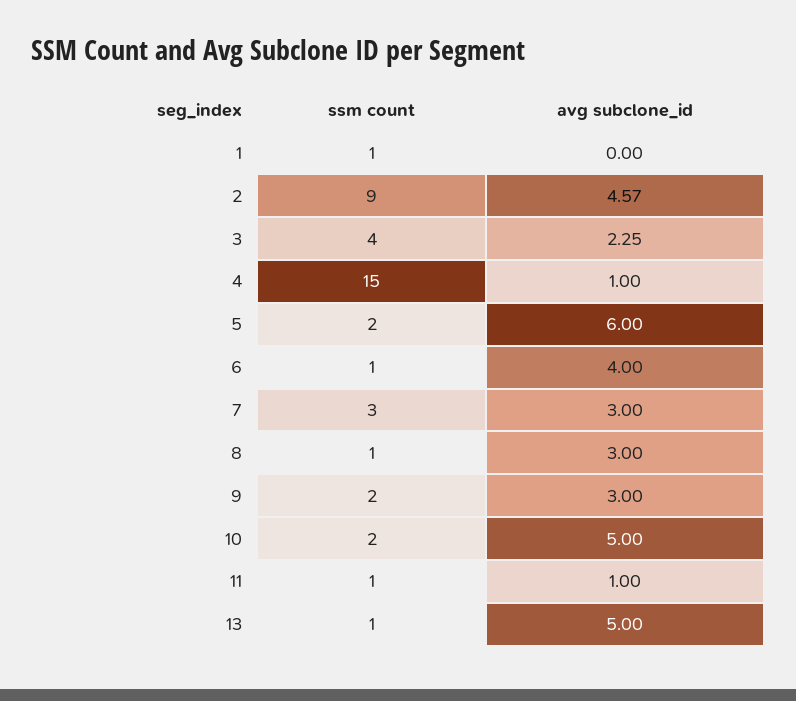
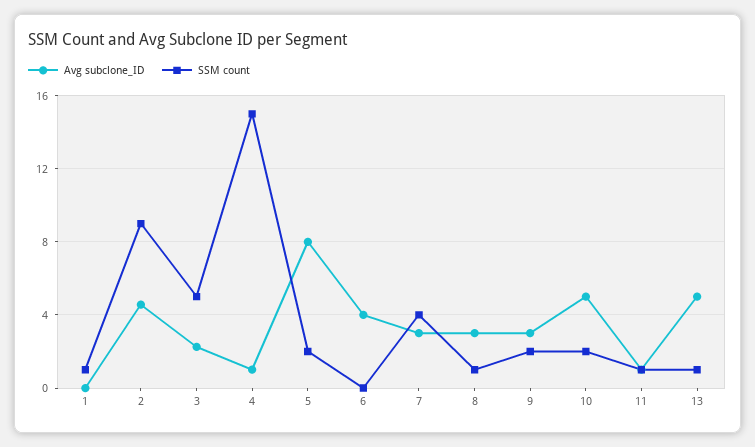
ssm count, 3: 4 -> 5
avg subclone_id, 5: 6 -> 8
ssm count, 6: 1 -> 0
ssm count, 7: 3 -> 4

